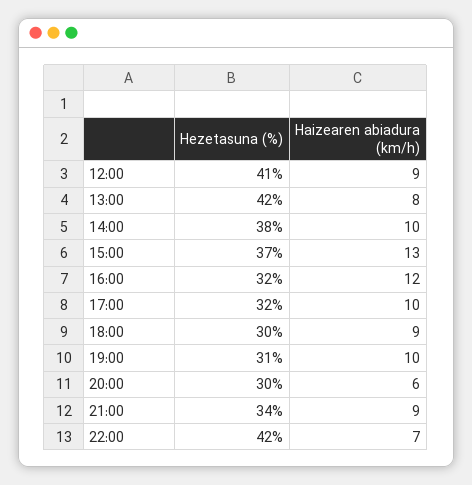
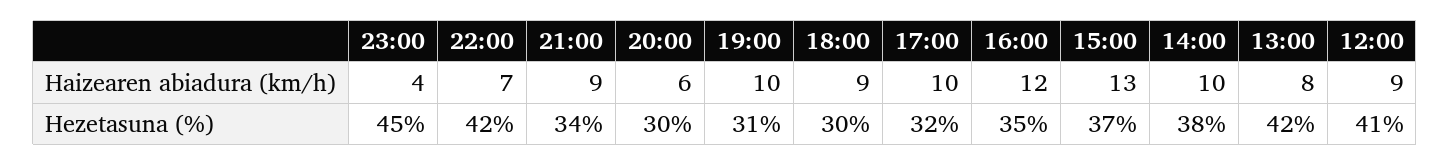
Hezetasuna (%), 16:00: 32 -> 35
Haizearen abiadura (km/h), 23:00: none -> 4
Hezetasuna (%), 23:00: none -> 45

